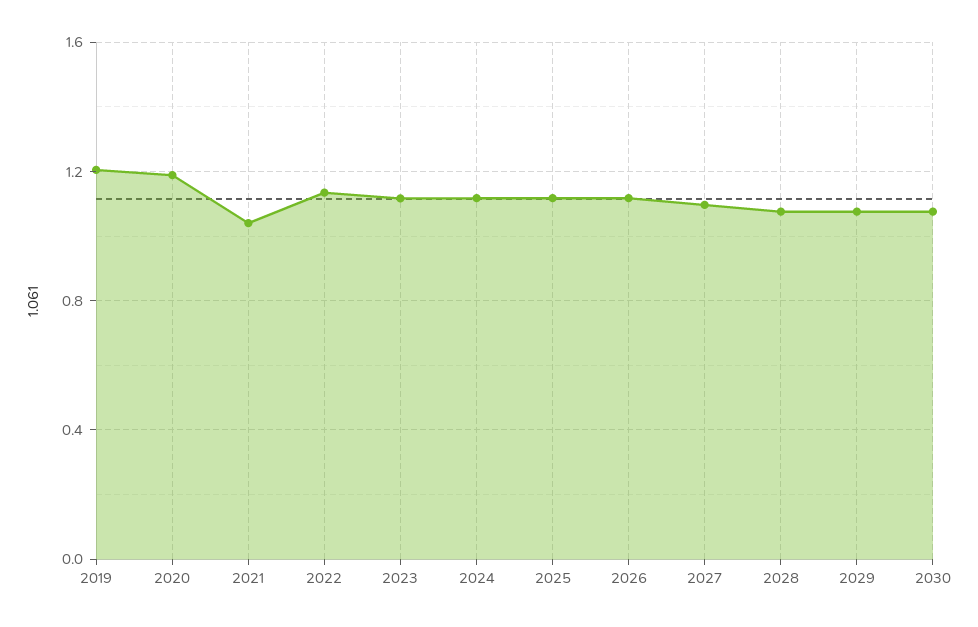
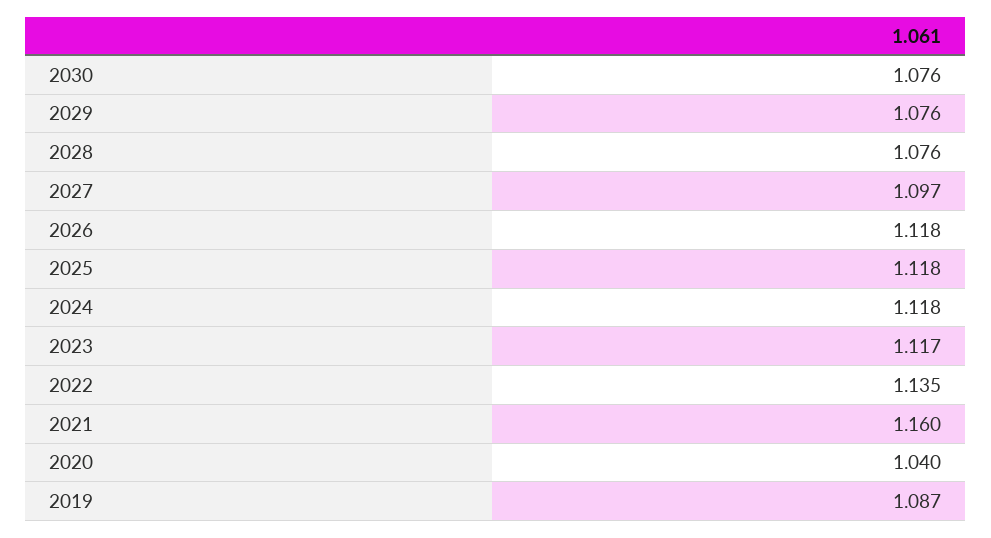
2019: 1.2 -> 1.087
2020: 1.2 -> 1.04
2021: 1.05 -> 1.16

